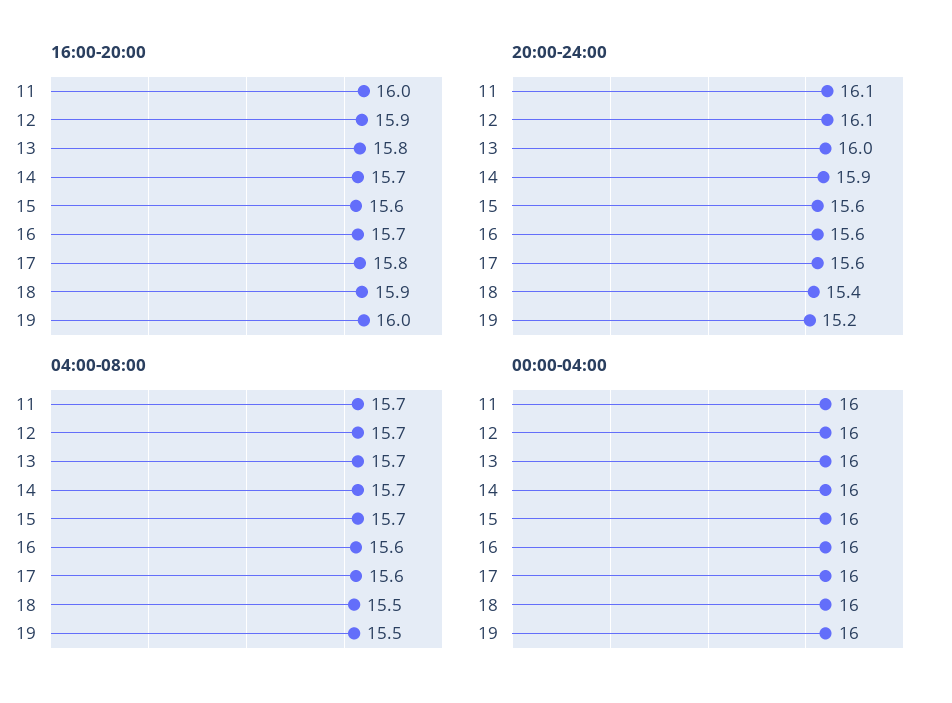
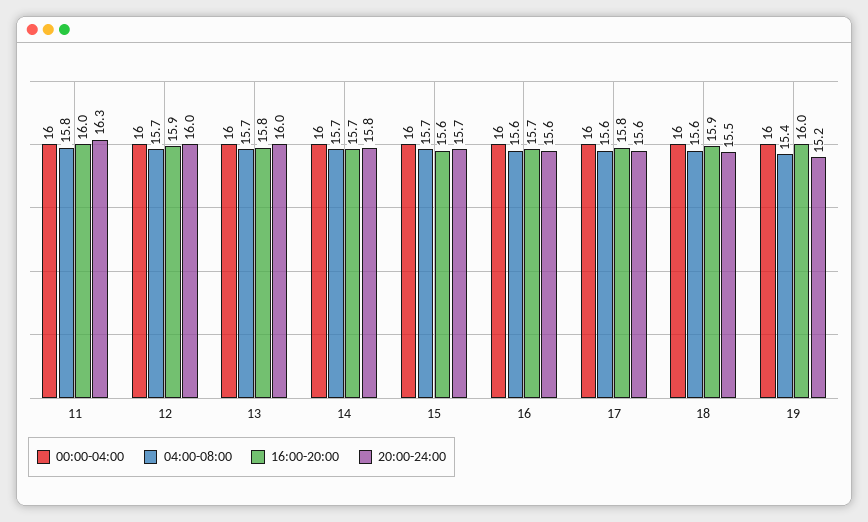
20:00-24:00, 11: 16.1 -> 16.3
20:00-24:00, 12: 16.1 -> 16
20:00-24:00, 14: 15.9 -> 15.8
20:00-24:00, 15: 15.6 -> 15.7
20:00-24:00, 18: 15.4 -> 15.5
04:00-08:00, 11: 15.7 -> 15.8
04:00-08:00, 18: 15.5 -> 15.6
04:00-08:00, 19: 15.5 -> 15.4

